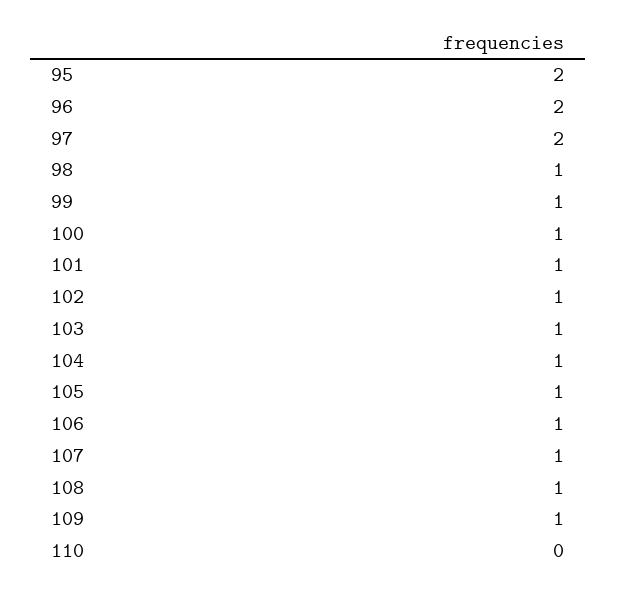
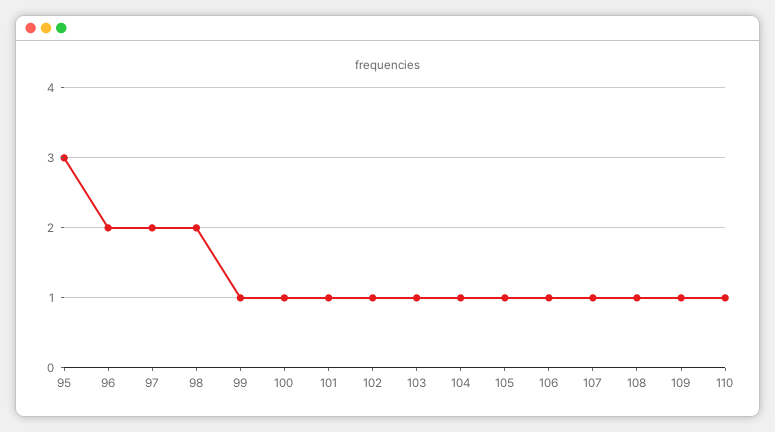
95: 2 -> 3
98: 1 -> 2
110: 0 -> 1

